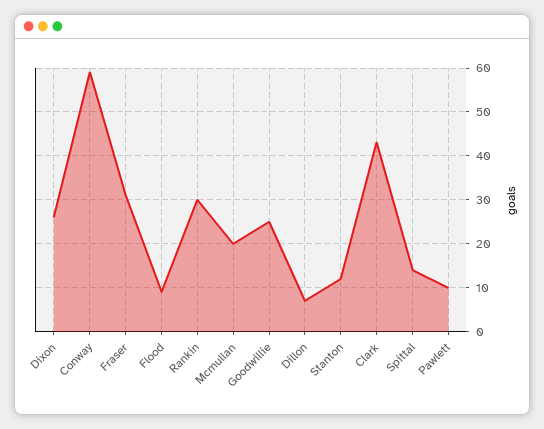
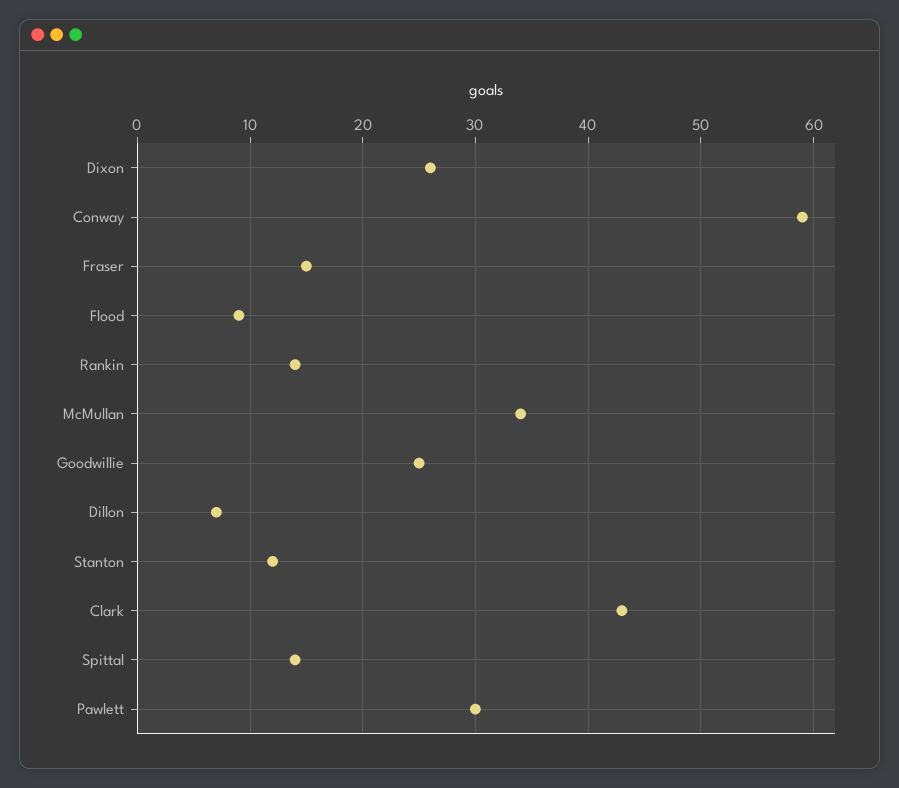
Fraser: 30 -> 15
Rankin: 30 -> 14
Mcmullan: 20 -> 34
Pawlett: 10 -> 30

